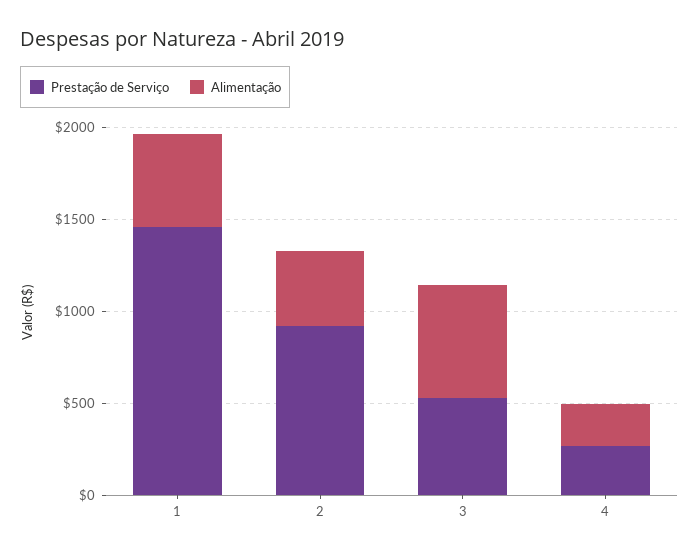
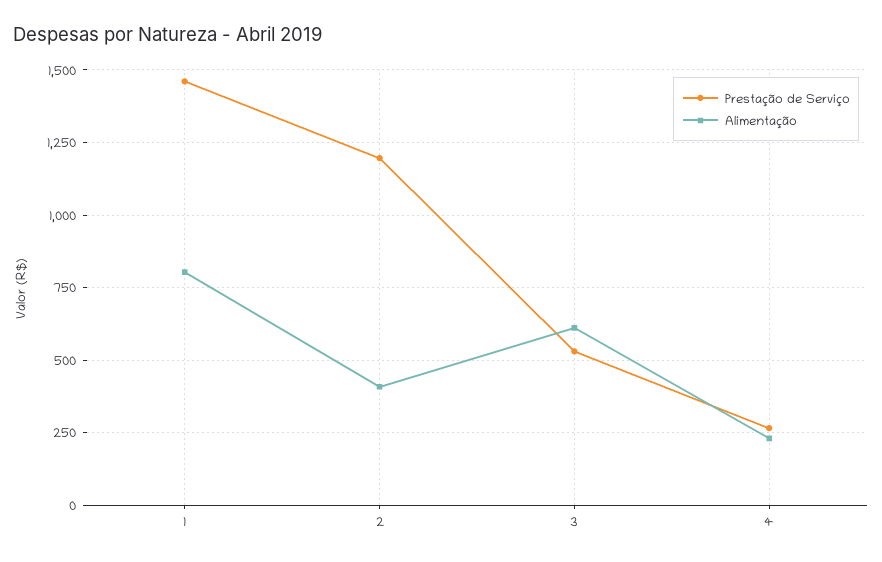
Alimentação, 1: 500 -> 800
Prestação de Serviço, 2: 900 -> 1200

